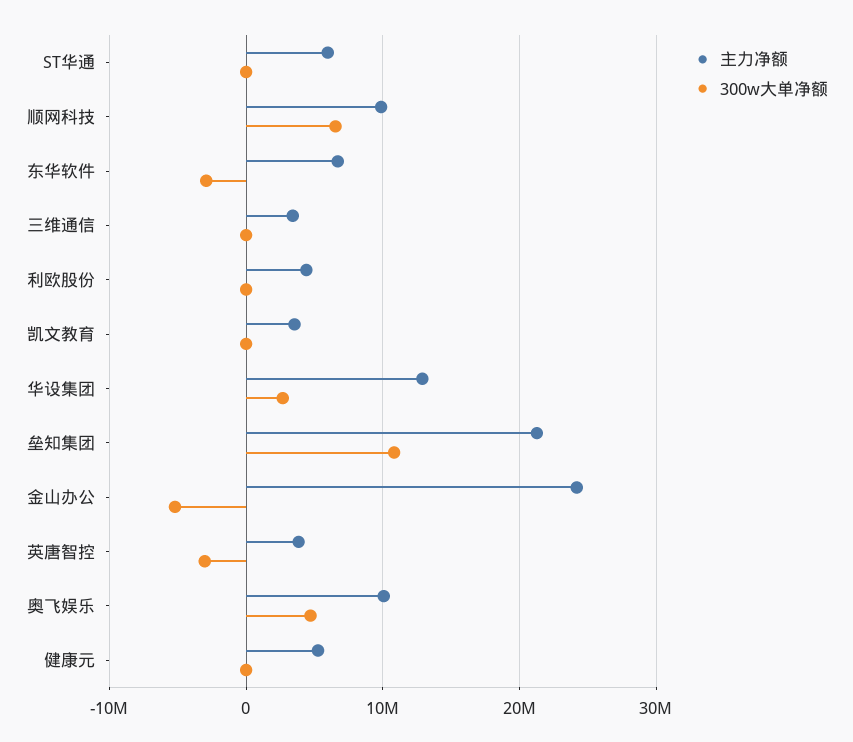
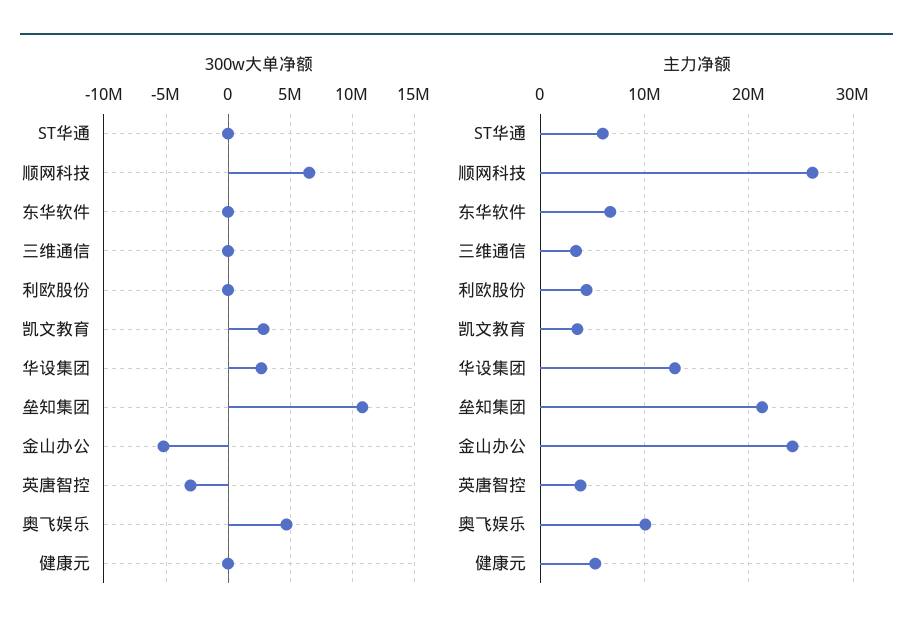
主力净额, 顺网科技: 10000000 -> 26000000
300w大单净额, 东华软件: -3000000 -> 0
300w大单净额, 凯文教育: 0 -> 3000000

